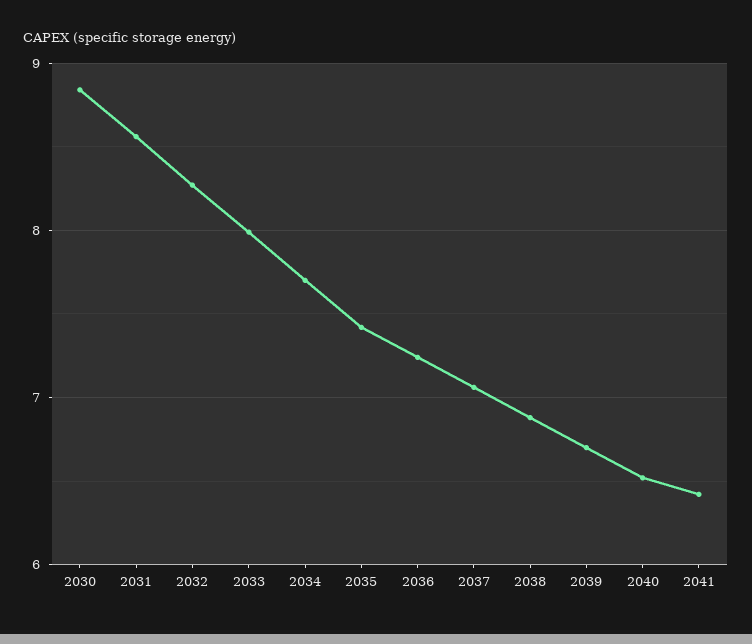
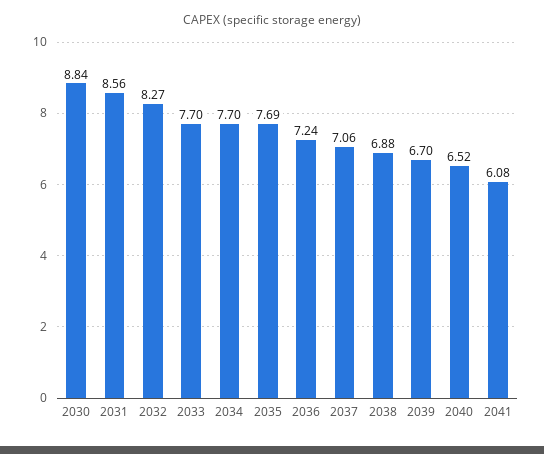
2033: 8 -> 7.7
2035: 7.4 -> 7.69
2041: 6.4 -> 6.08

